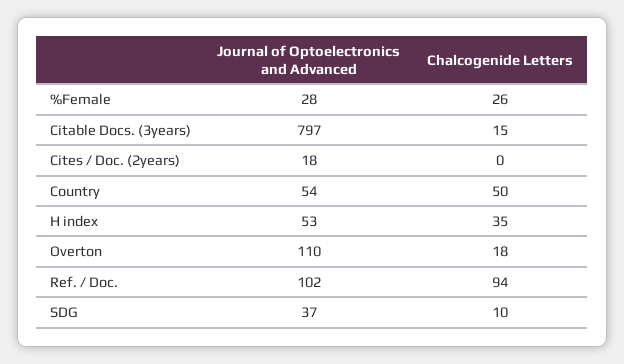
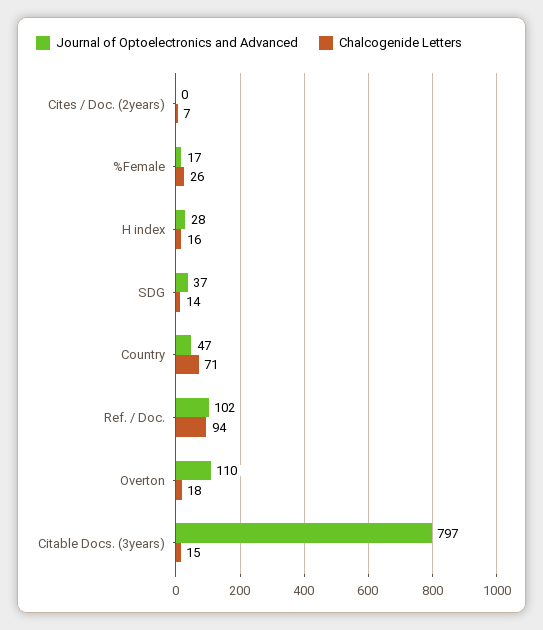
Journal of Optoelectronics and Advanced, %Female: 28 -> 17
Journal of Optoelectronics and Advanced, Cites / Doc. (2years): 18 -> 0
Chalcogenide Letters, Cites / Doc. (2years): 0 -> 7
Journal of Optoelectronics and Advanced, Country: 54 -> 47
Chalcogenide Letters, Country: 50 -> 71
Journal of Optoelectronics and Advanced, H index: 53 -> 28
Chalcogenide Letters, H index: 35 -> 16
Chalcogenide Letters, SDG: 10 -> 14

